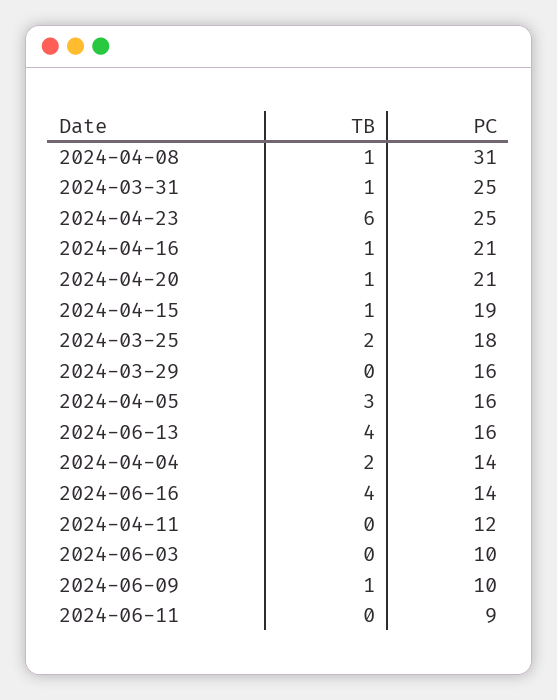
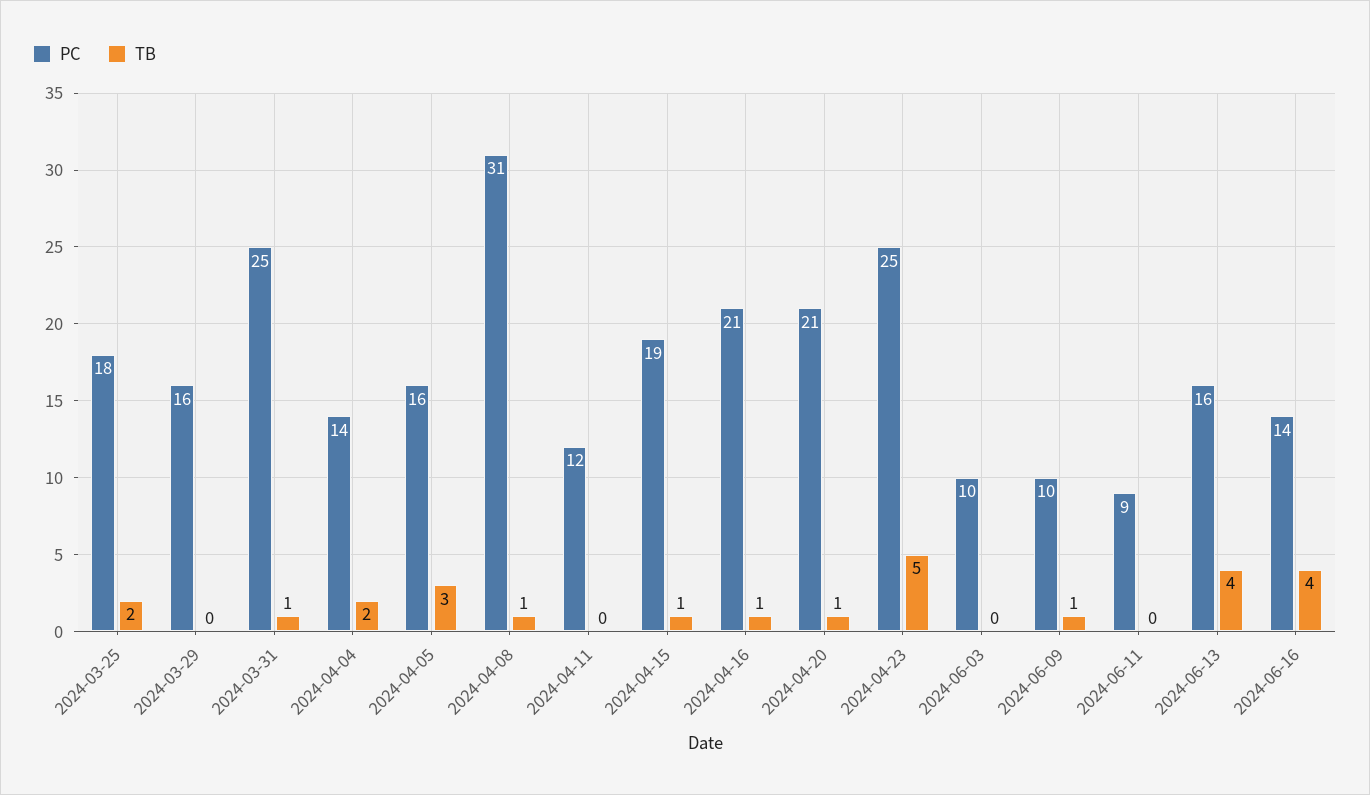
TB, 2024-04-23: 6 -> 5

